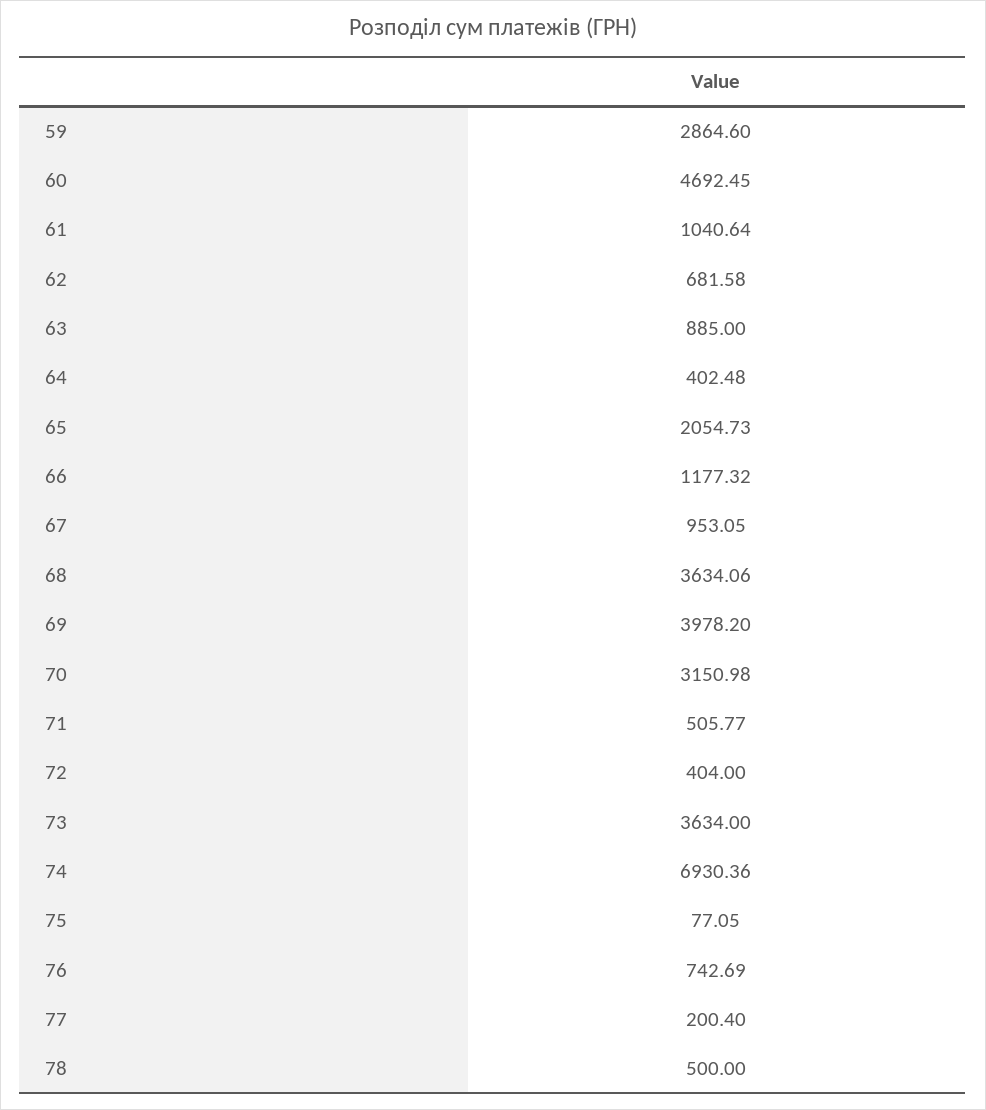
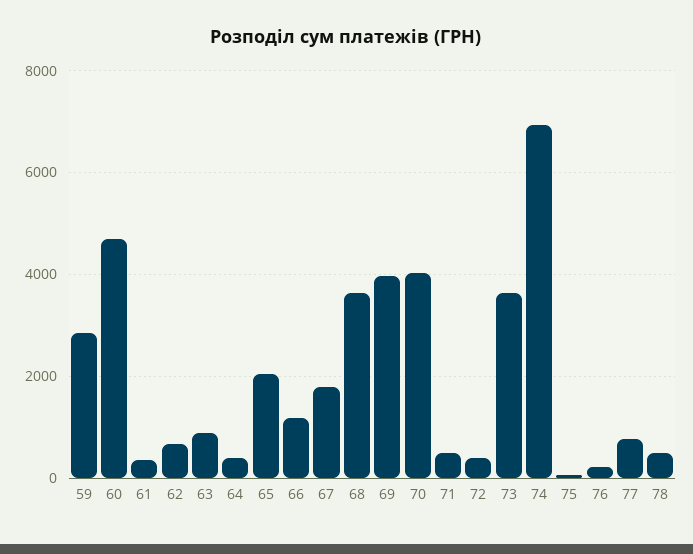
61: 1040.64 -> 400
67: 953.05 -> 1800
70: 3150.98 -> 4000
76: 742.69 -> 200
77: 200.4 -> 800

